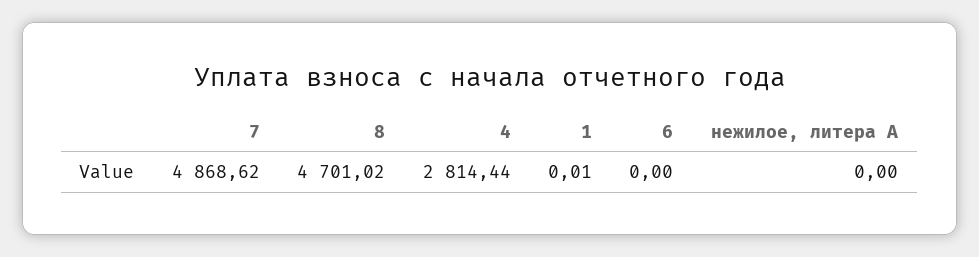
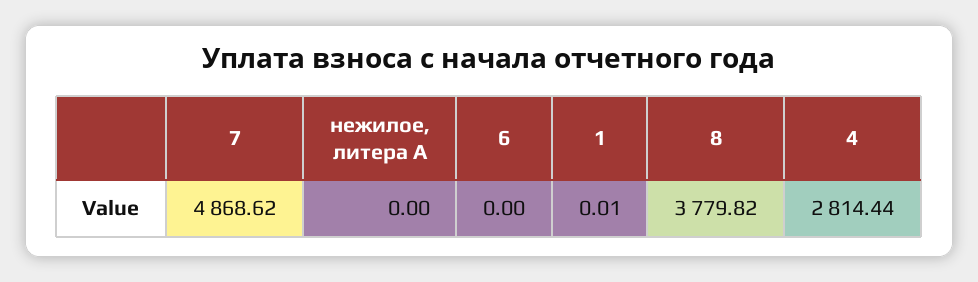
8: 4701.02 -> 3779.82

